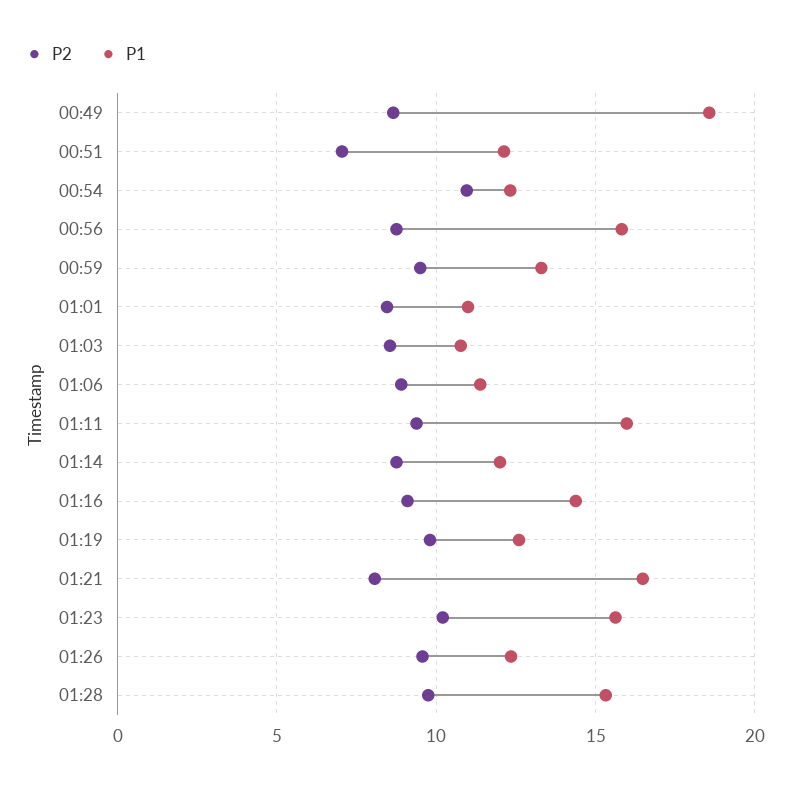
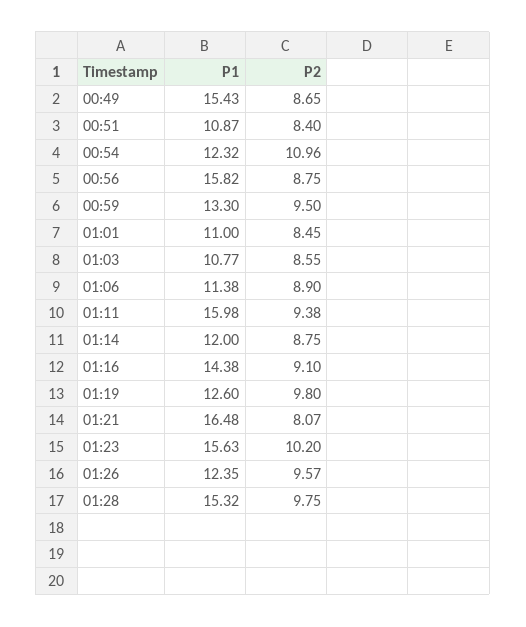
P1, 00:49: 18.5 -> 15.43
P2, 00:51: 7 -> 8.4
P1, 00:51: 12 -> 10.87

